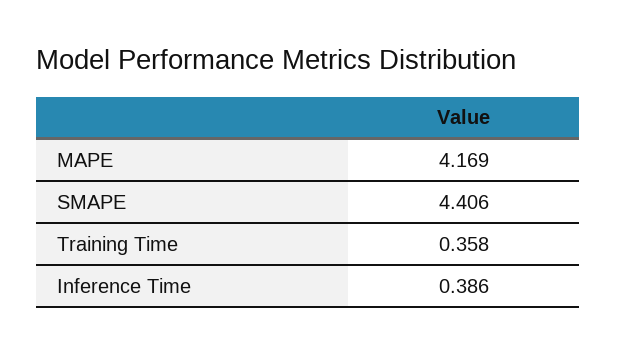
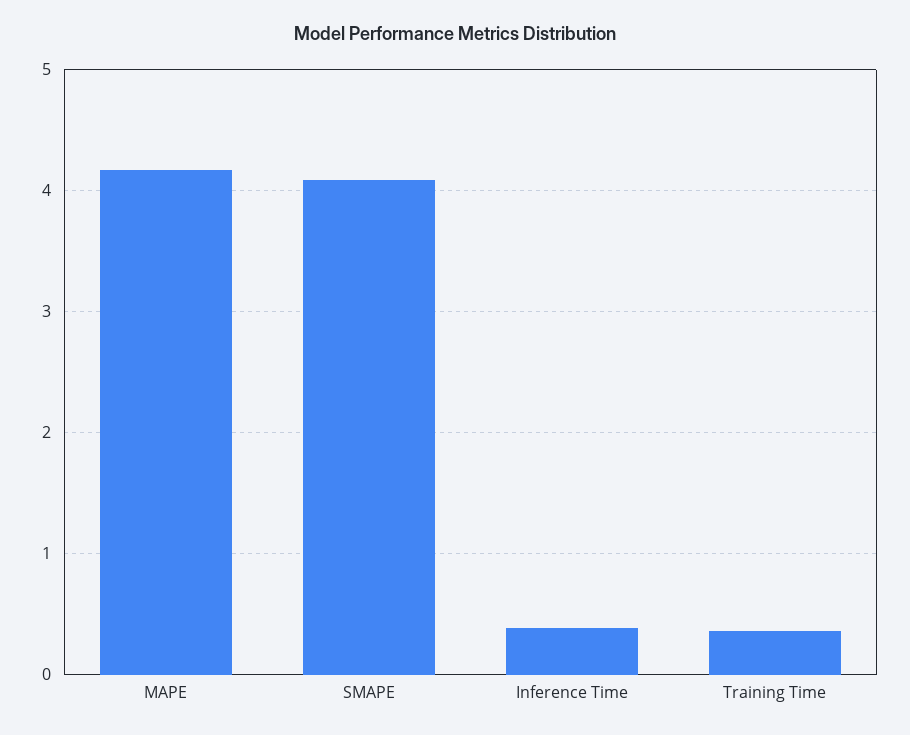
SMAPE: 4.406 -> 4.1

